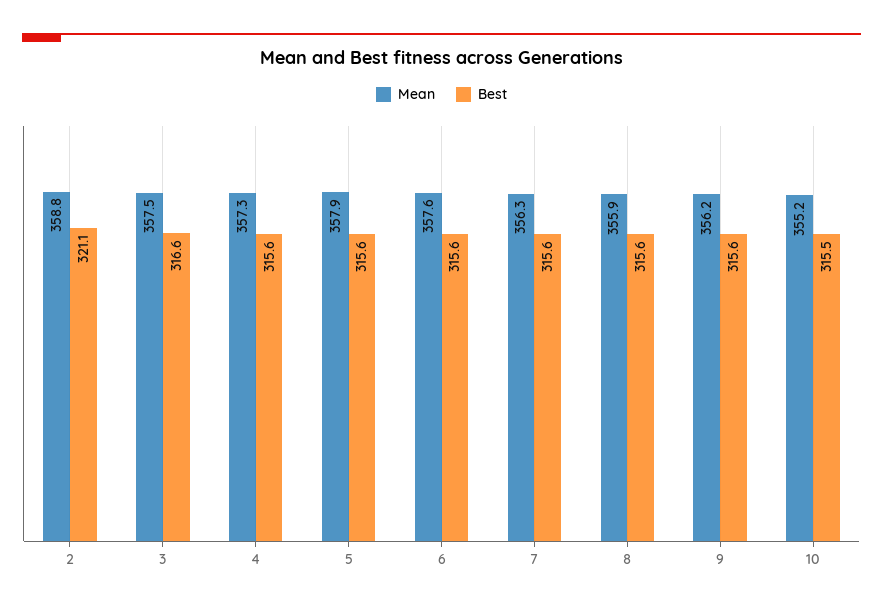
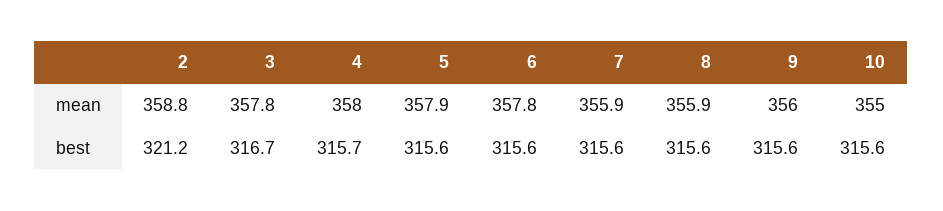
Best, 2: 321.1 -> 321.2
Mean, 3: 357.5 -> 357.8
Best, 3: 316.6 -> 316.7
Mean, 4: 357.3 -> 358
Best, 4: 315.6 -> 315.7
Mean, 6: 357.6 -> 357.8
Mean, 7: 356.3 -> 355.9
Mean, 9: 356.2 -> 356
Mean, 10: 355.2 -> 355
Best, 10: 315.5 -> 315.6

